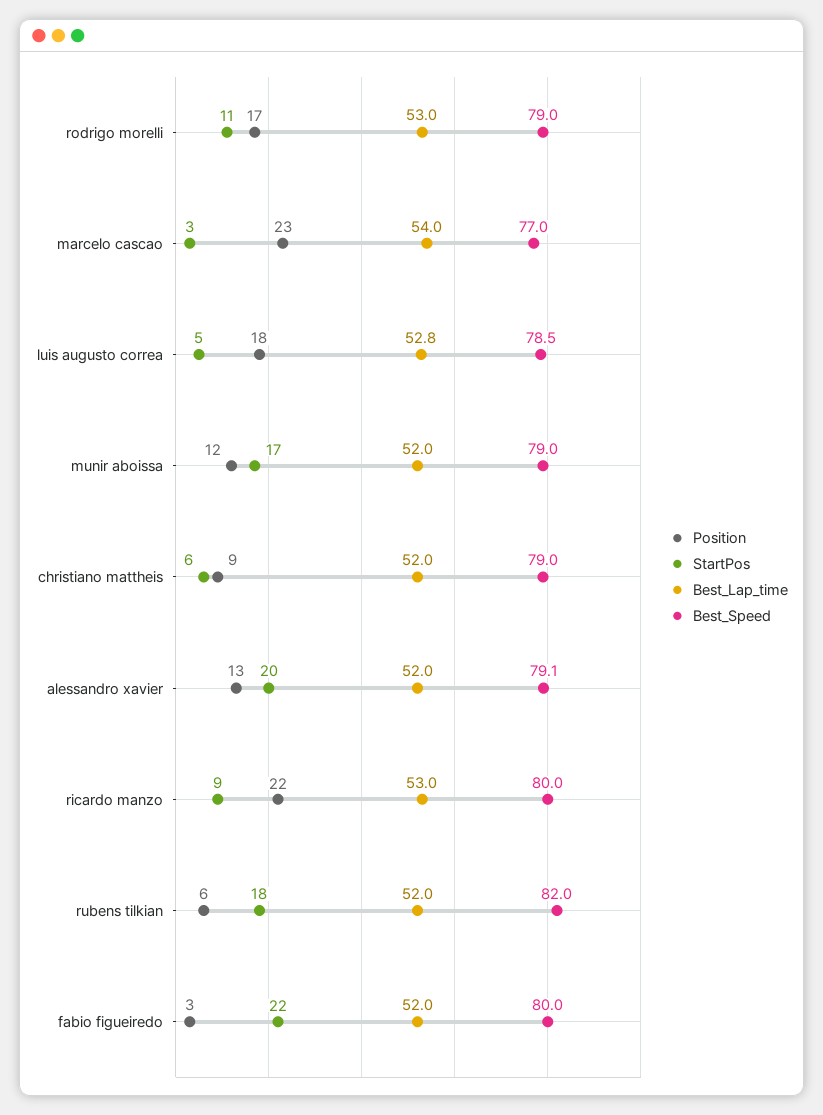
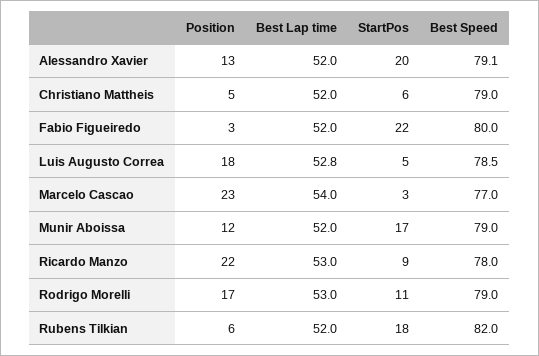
Position, christiano mattheis: 9 -> 5
Best_Speed, ricardo manzo: 80 -> 78

